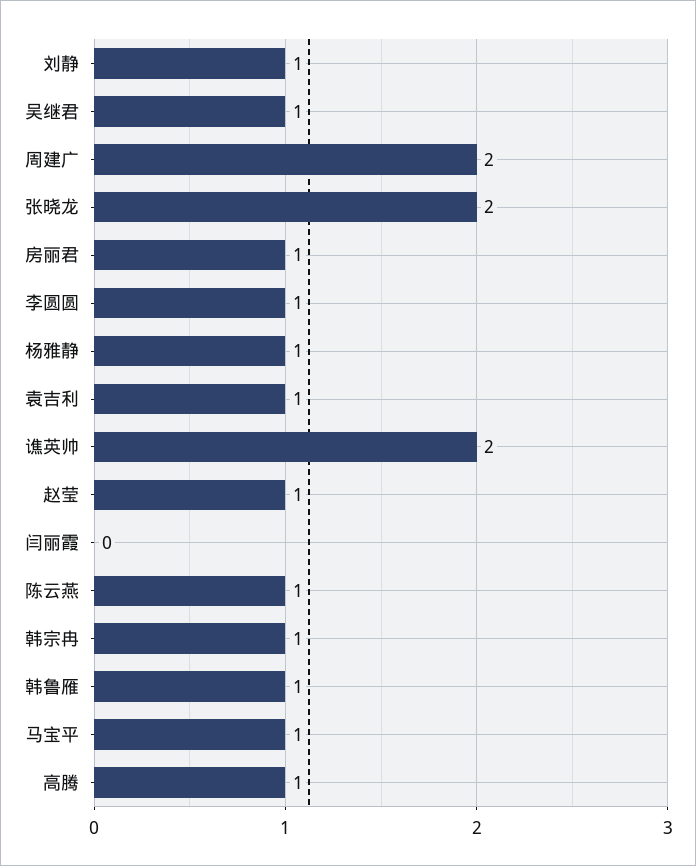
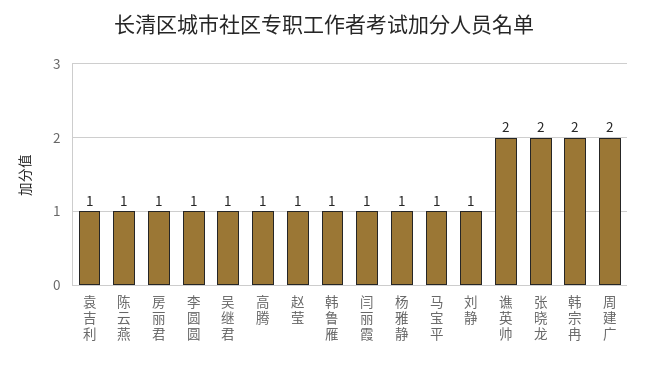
闫丽霞: 0 -> 1
韩宗冉: 1 -> 2

